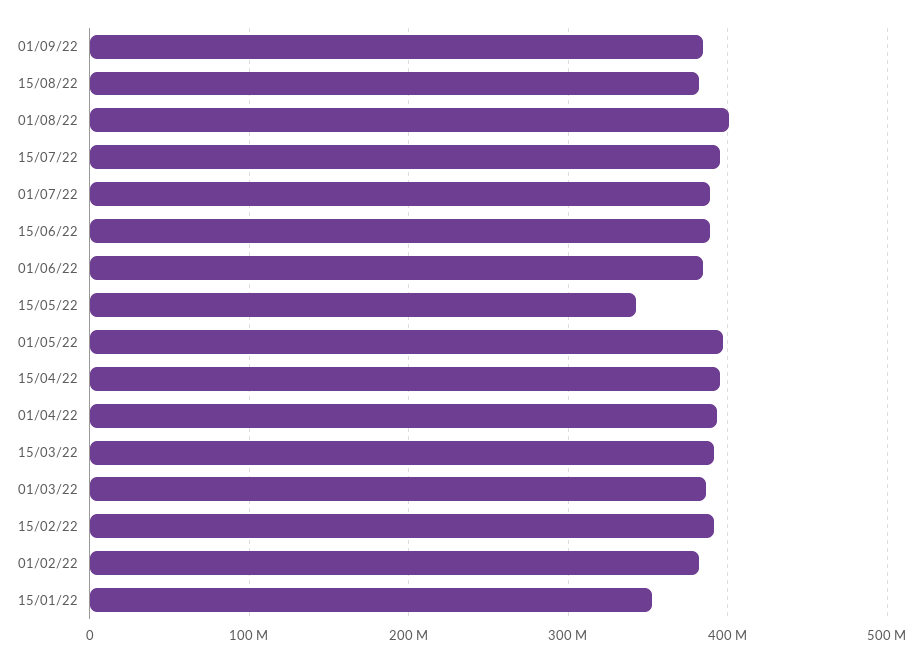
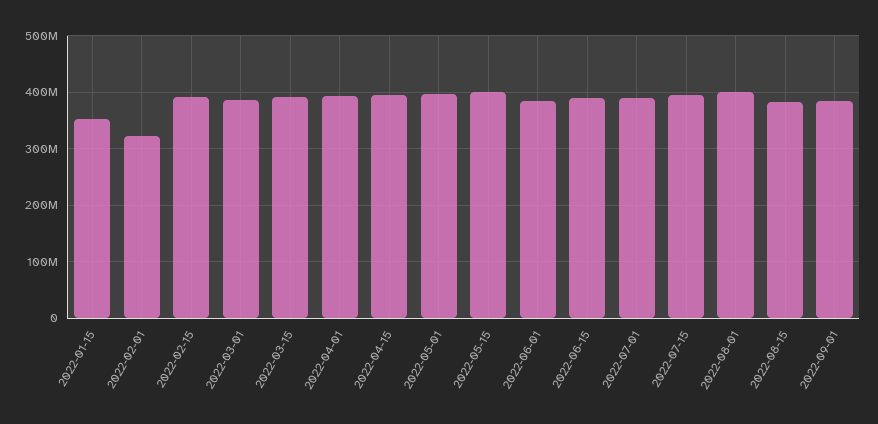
15/05/22: 340000000 -> 400000000
01/02/22: 380000000 -> 320000000

